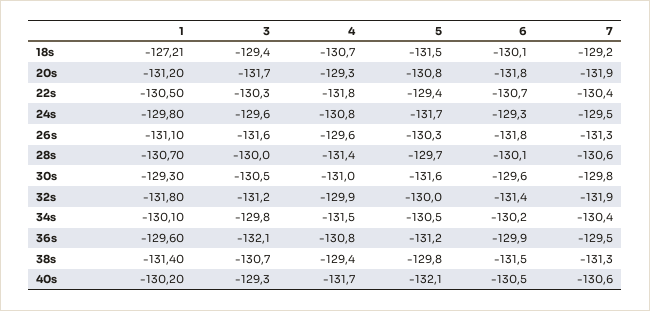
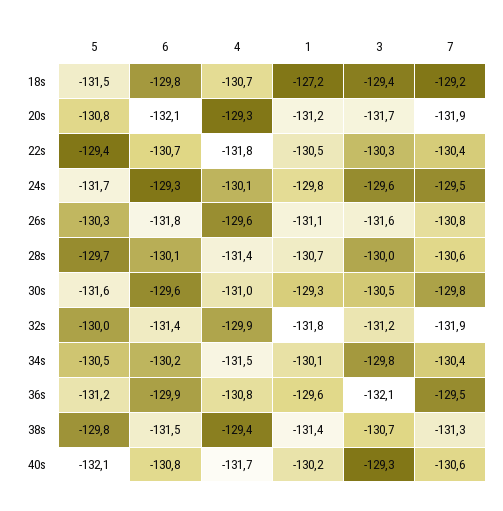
6, 18s: -130.1 -> -129.8
6, 20s: -131.8 -> -132.1
4, 24s: -130.8 -> -130.1
7, 26s: -131.3 -> -130.8
6, 40s: -130.5 -> -130.8

